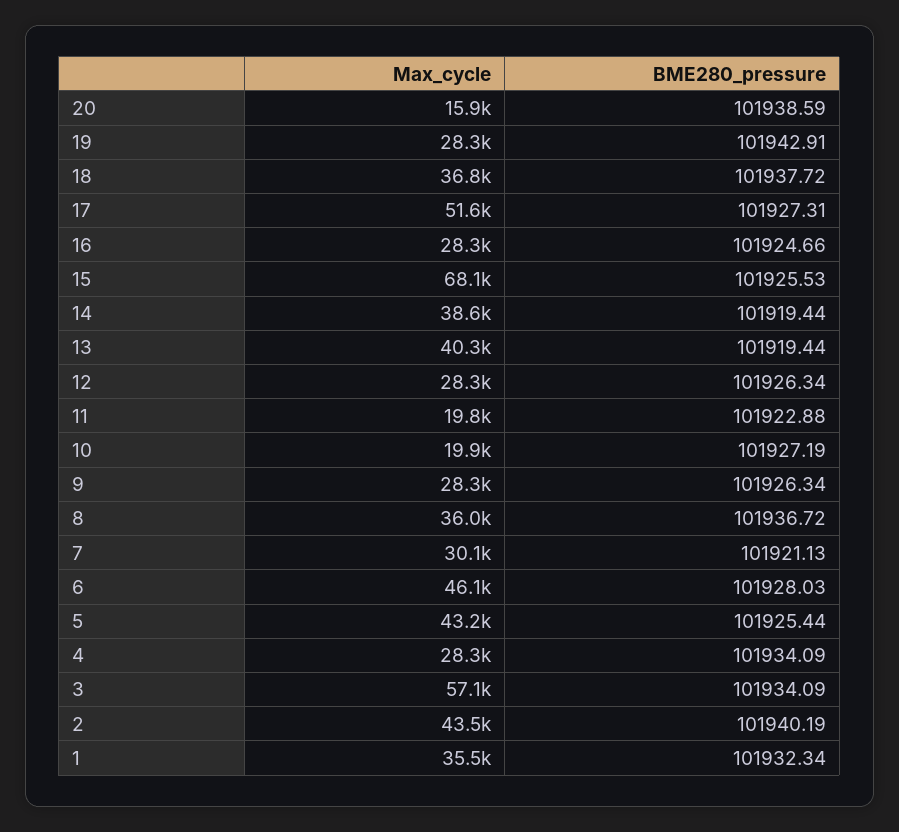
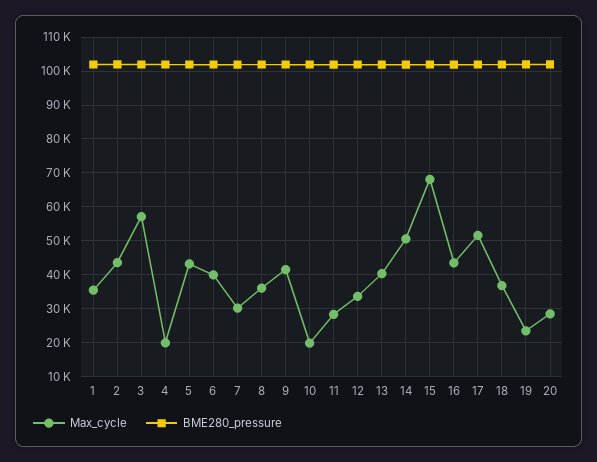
Max_cycle, 20: 15900 -> 28000
Max_cycle, 19: 28300 -> 24000
Max_cycle, 16: 28300 -> 44000
Max_cycle, 14: 38600 -> 50000
Max_cycle, 12: 28300 -> 34000
Max_cycle, 11: 19800 -> 28000
Max_cycle, 9: 28300 -> 42000
Max_cycle, 6: 46100 -> 40000
Max_cycle, 4: 28300 -> 20000

